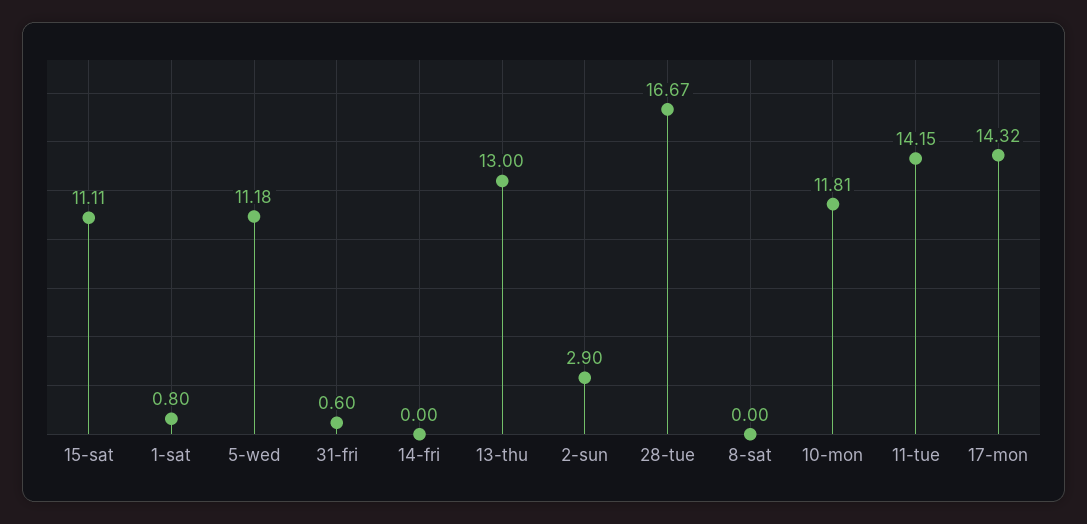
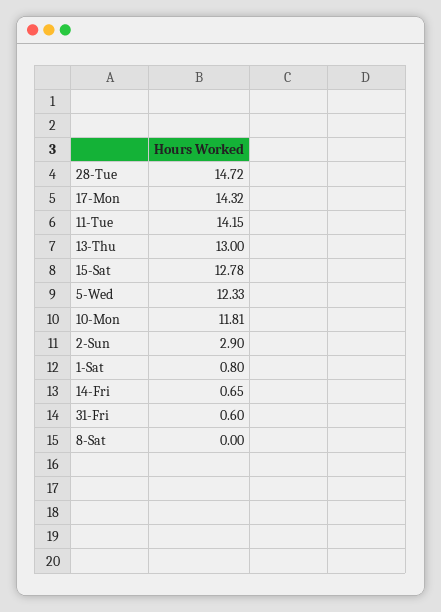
15-sat: 11.11 -> 12.78
5-wed: 11.18 -> 12.33
14-fri: 0 -> 0.65
28-tue: 16.67 -> 14.72

